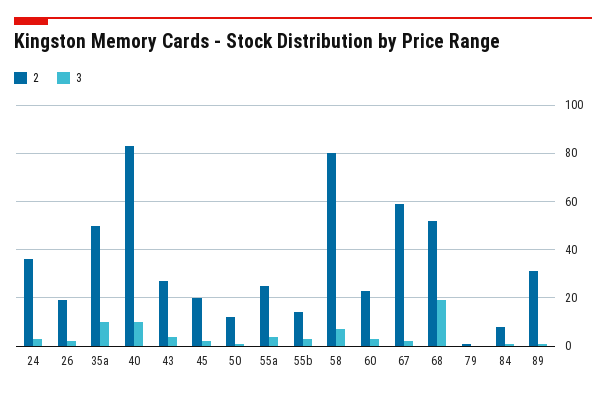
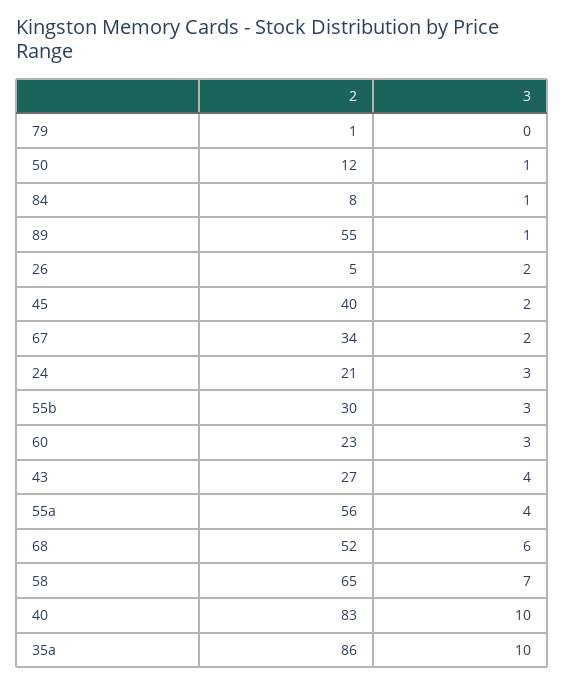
2, 24: 35 -> 21
2, 26: 20 -> 5
2, 35a: 50 -> 86
2, 45: 20 -> 40
2, 55a: 25 -> 56
2, 55b: 15 -> 30
2, 58: 80 -> 65
2, 67: 60 -> 34
3, 68: 20 -> 6
2, 89: 30 -> 55

